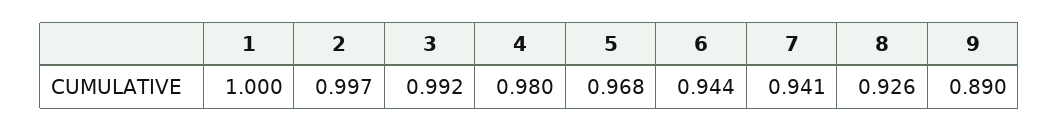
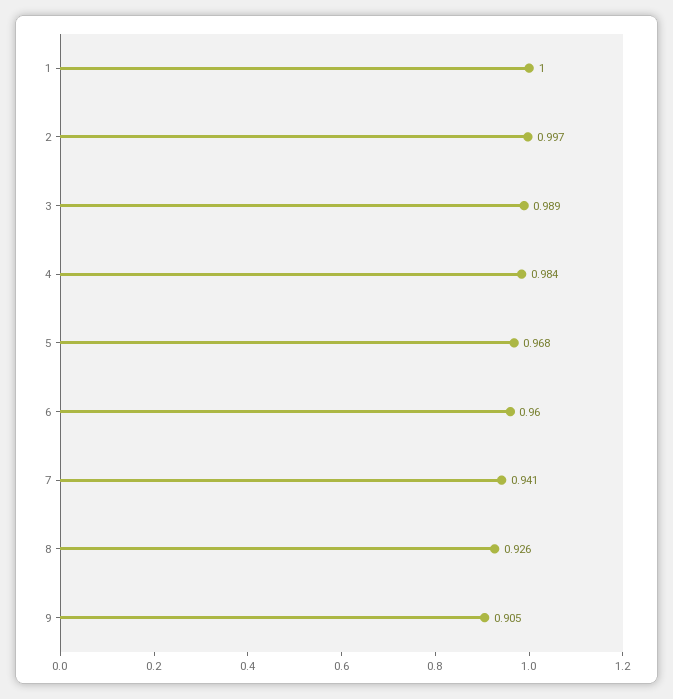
3: 0.992 -> 0.989
4: 0.98 -> 0.984
6: 0.944 -> 0.96
9: 0.89 -> 0.905

